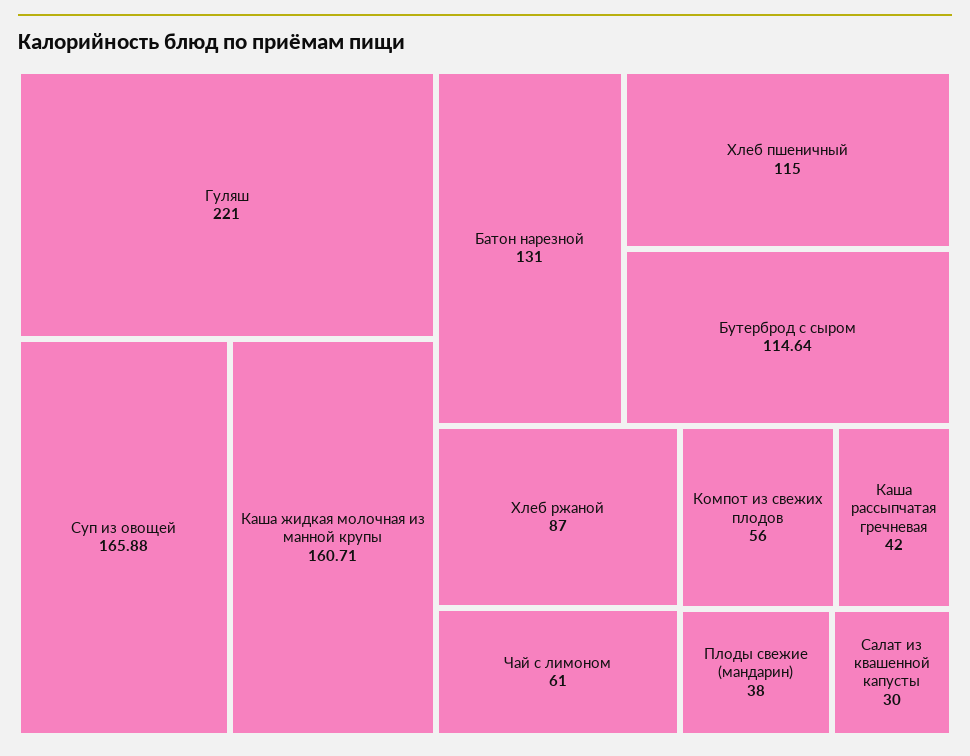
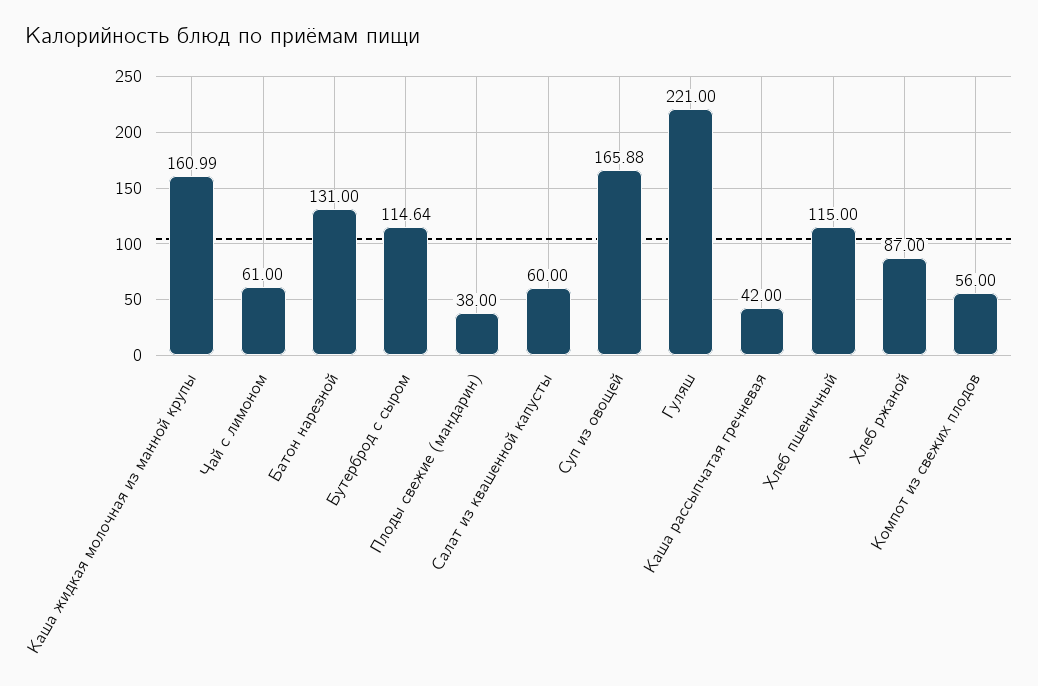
Каша жидкая молочная из манной крупы: 160.71 -> 160.99
Салат из квашенной капусты: 30 -> 60

